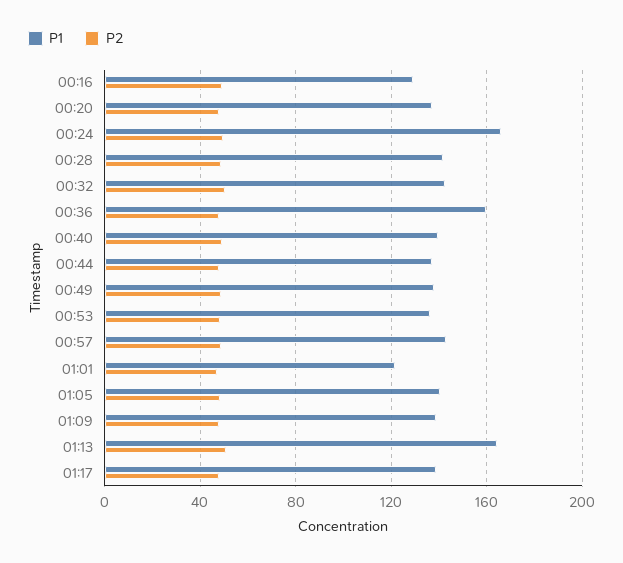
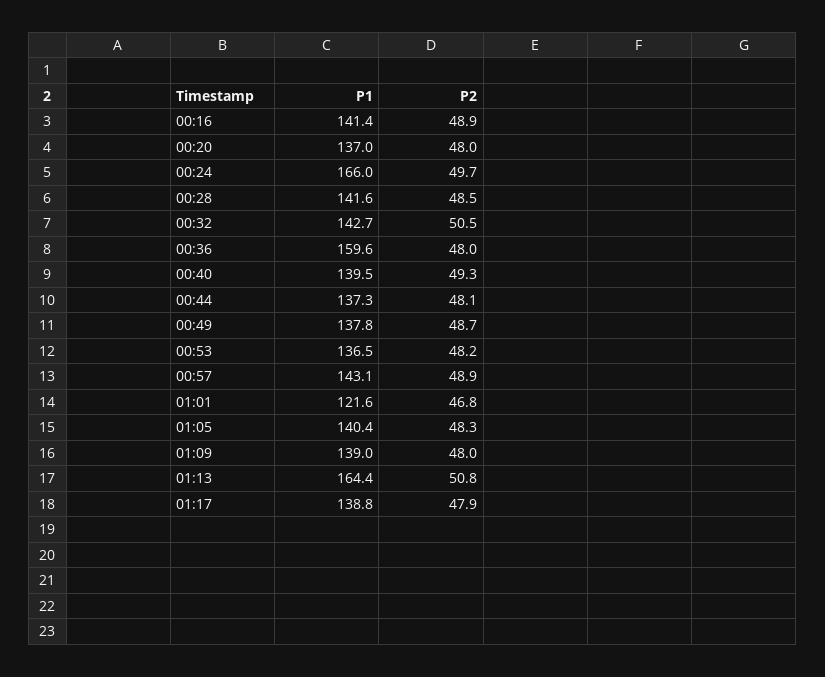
P1, 00:16: 130 -> 141.4

